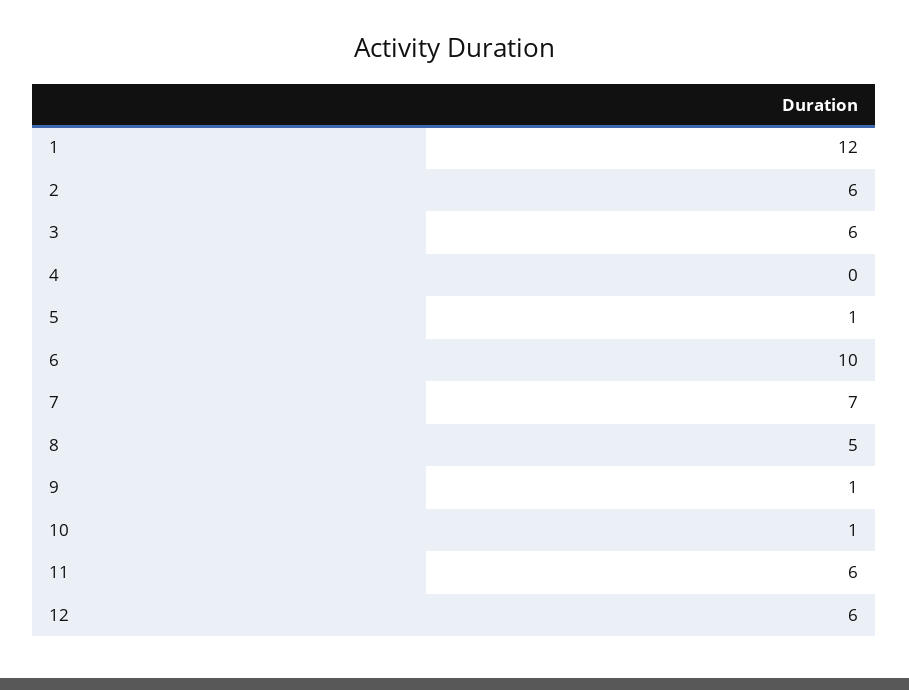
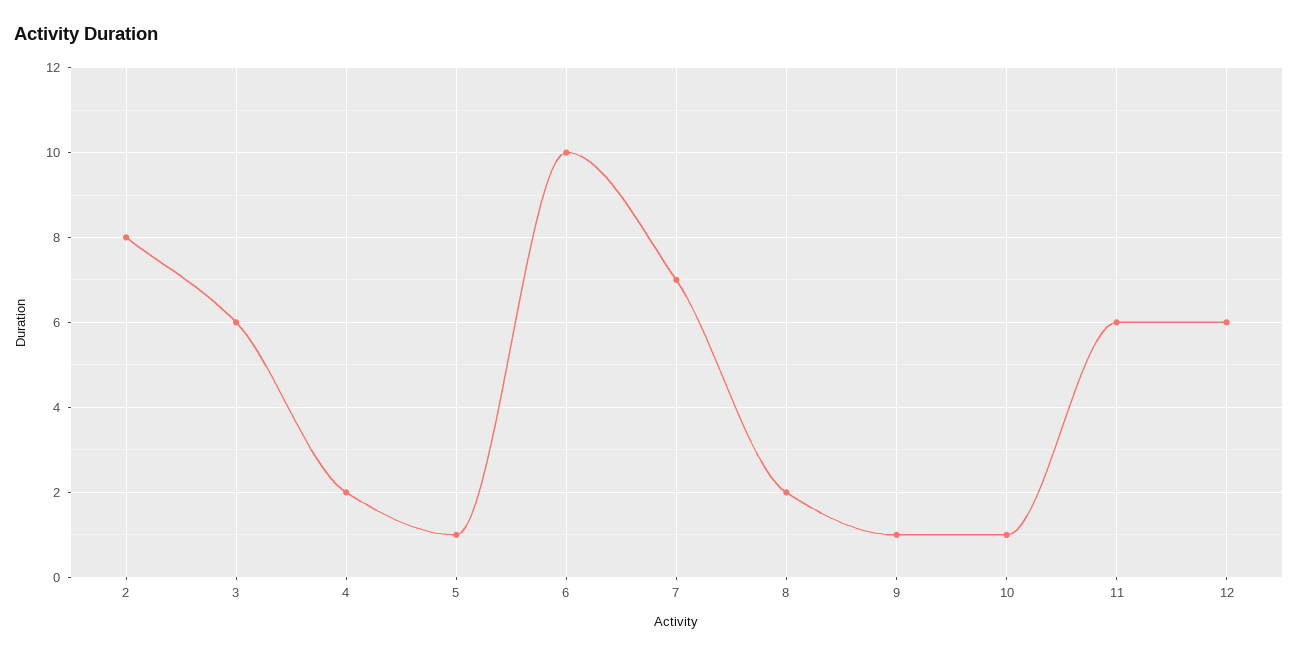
1: 12 -> none
2: 6 -> 8
4: 0 -> 2
8: 5 -> 2

